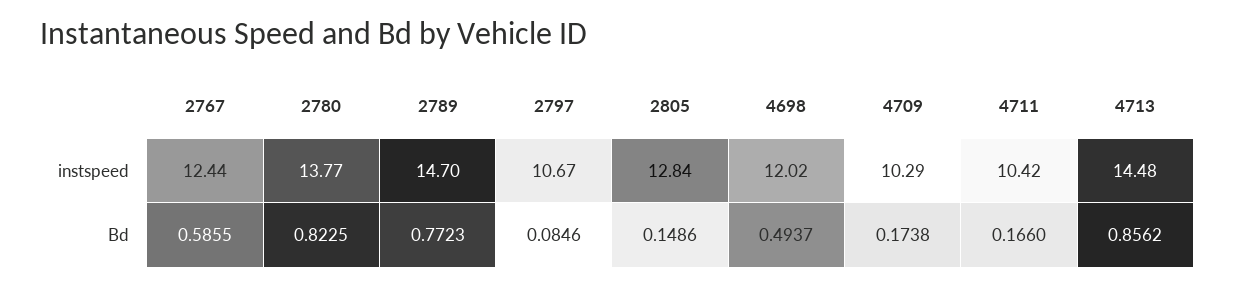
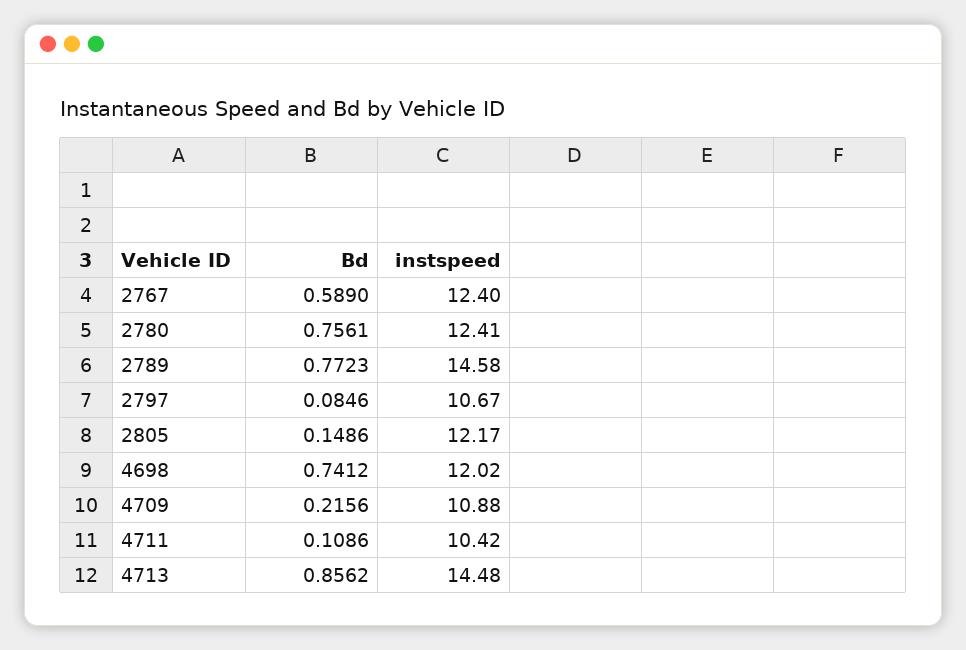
2767, instspeed: 12.44 -> 12.4
2780, instspeed: 13.77 -> 12.41
2789, instspeed: 14.7 -> 14.58
2805, instspeed: 12.84 -> 12.17
4709, instspeed: 10.29 -> 10.88
2767, Bd: 0.5855 -> 0.589
2780, Bd: 0.8225 -> 0.7561
4698, Bd: 0.4937 -> 0.7412
4709, Bd: 0.1738 -> 0.2156
4711, Bd: 0.166 -> 0.1086

